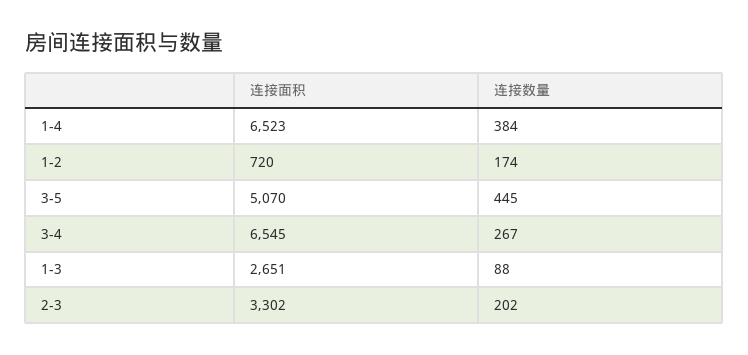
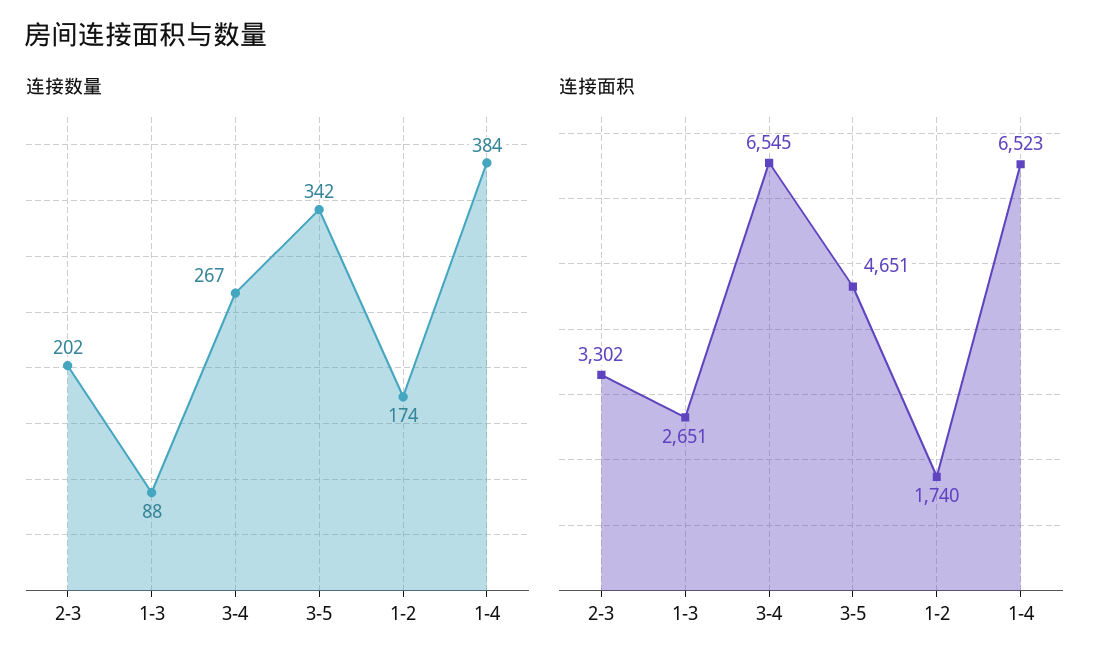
连接面积, 1-2: 720 -> 1740
连接面积, 3-5: 5070 -> 4651
连接数量, 3-5: 445 -> 342

